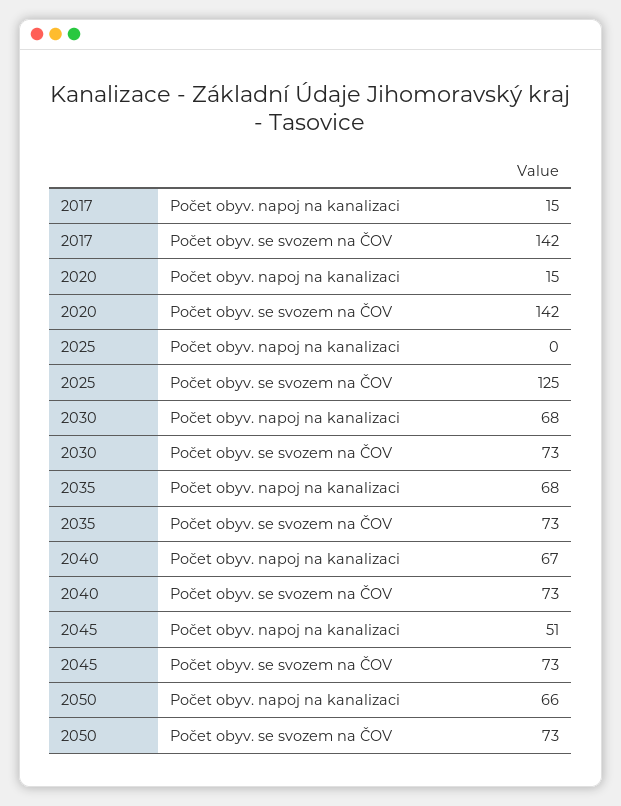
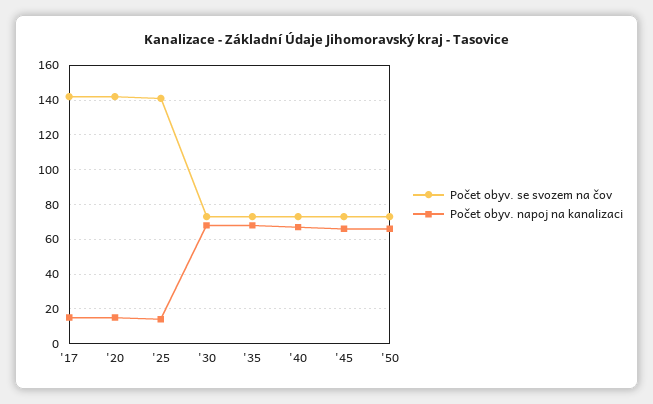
Počet obyv. napoj na kanalizaci, 2025: 0 -> 15
Počet obyv. se svozem na ČOV, 2025: 125 -> 140
Počet obyv. napoj na kanalizaci, 2045: 51 -> 65

